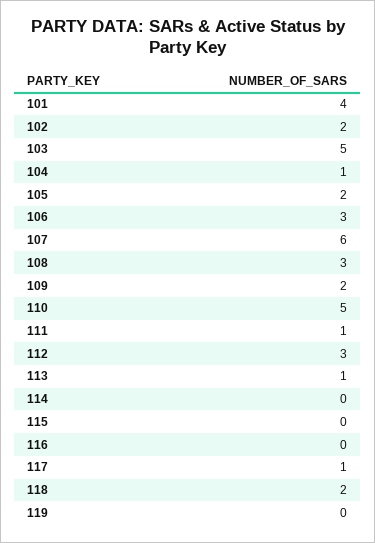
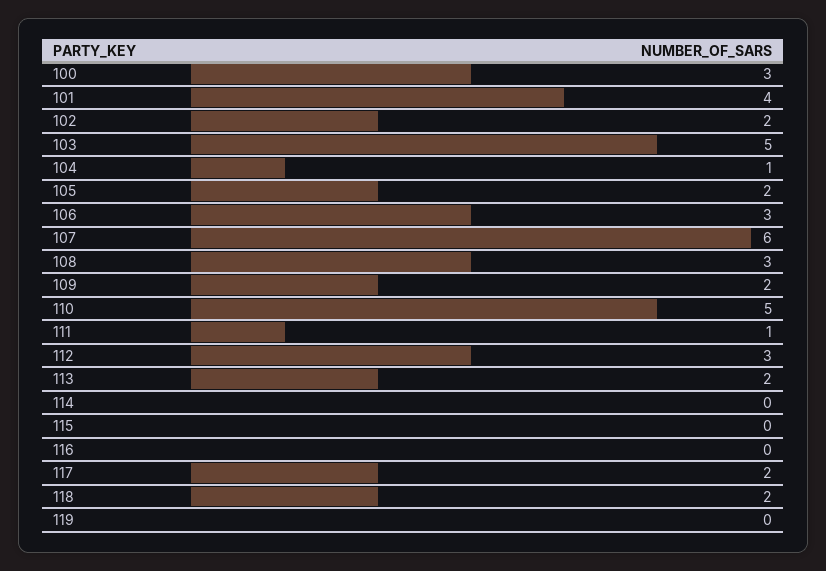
113: 1 -> 2
117: 1 -> 2
100: none -> 3

